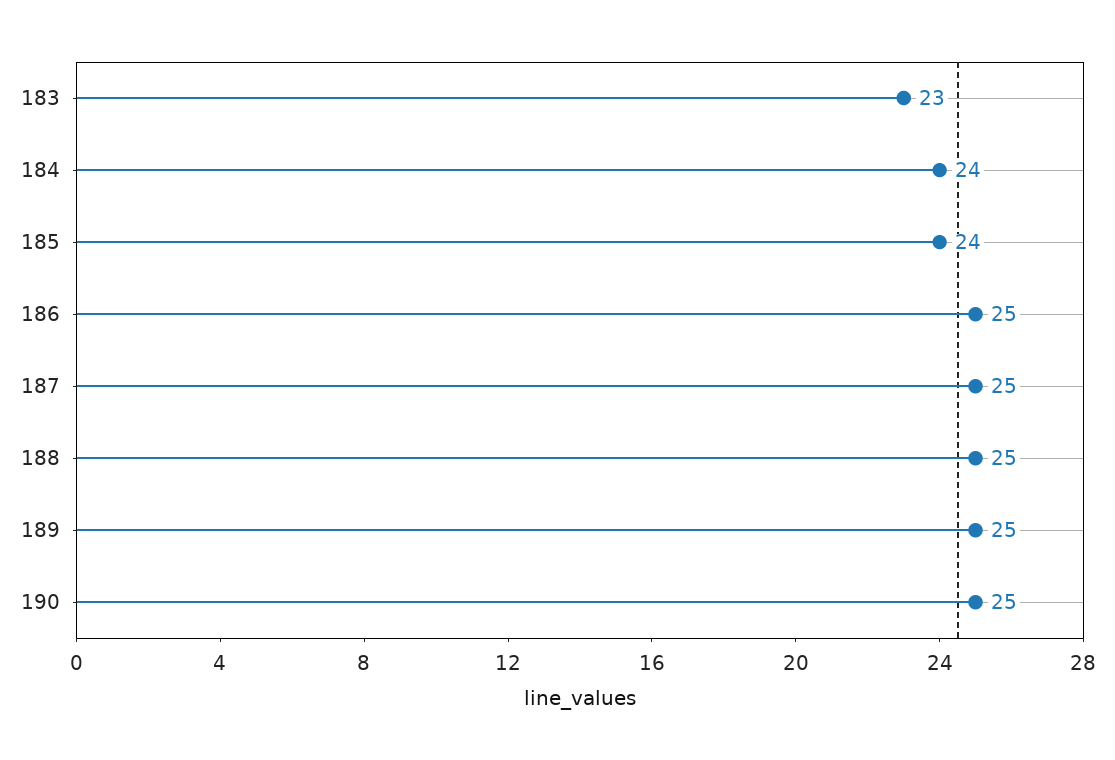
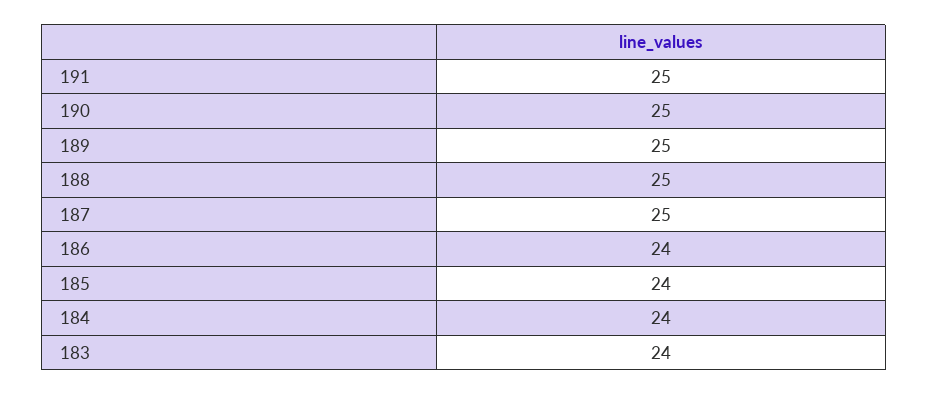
183: 23 -> 24
186: 25 -> 24
191: none -> 25

